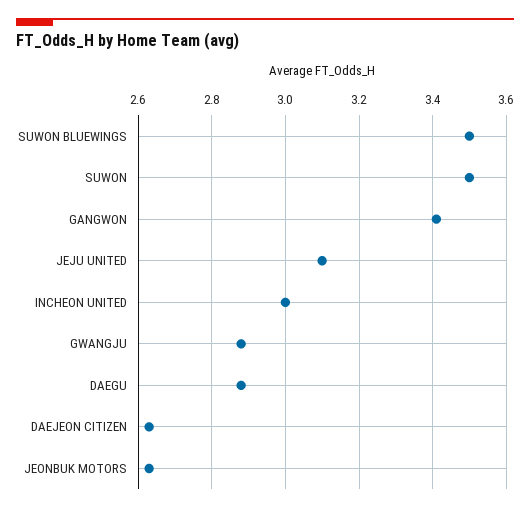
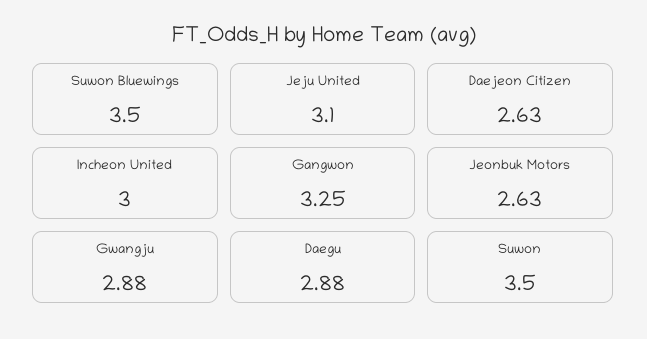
GANGWON: 3.4 -> 3.25

